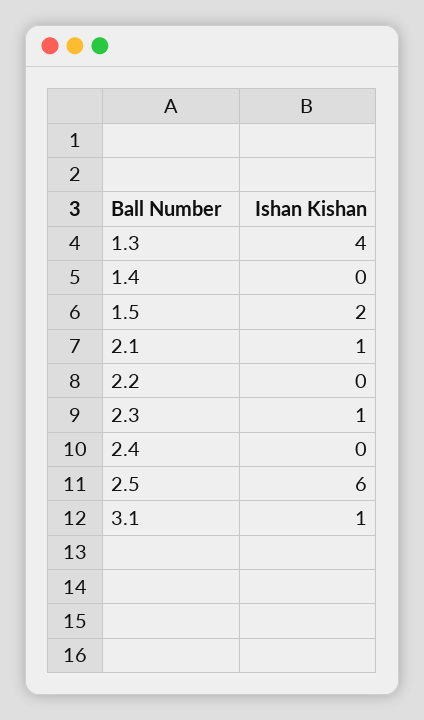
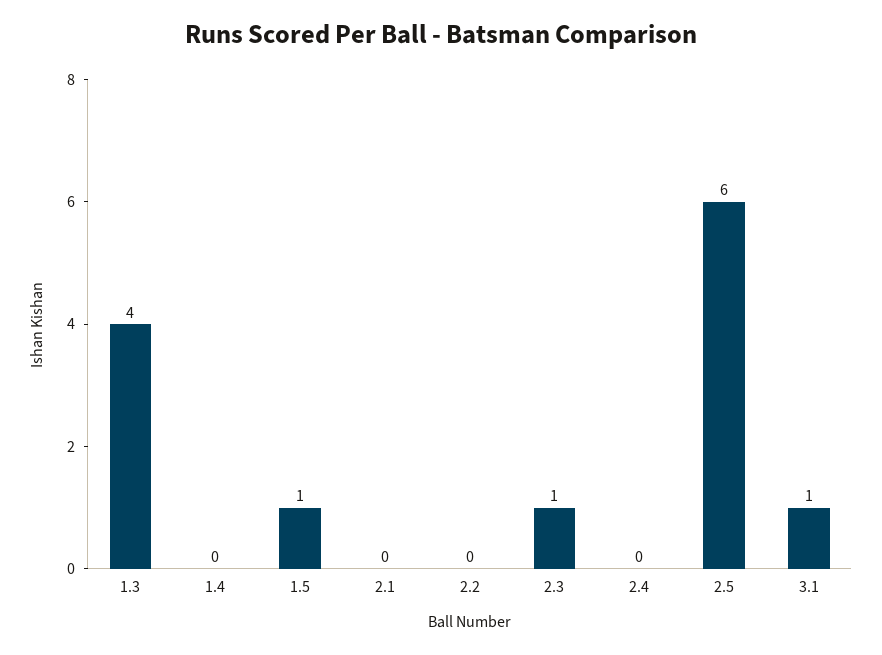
1.5: 2 -> 1
2.1: 1 -> 0

